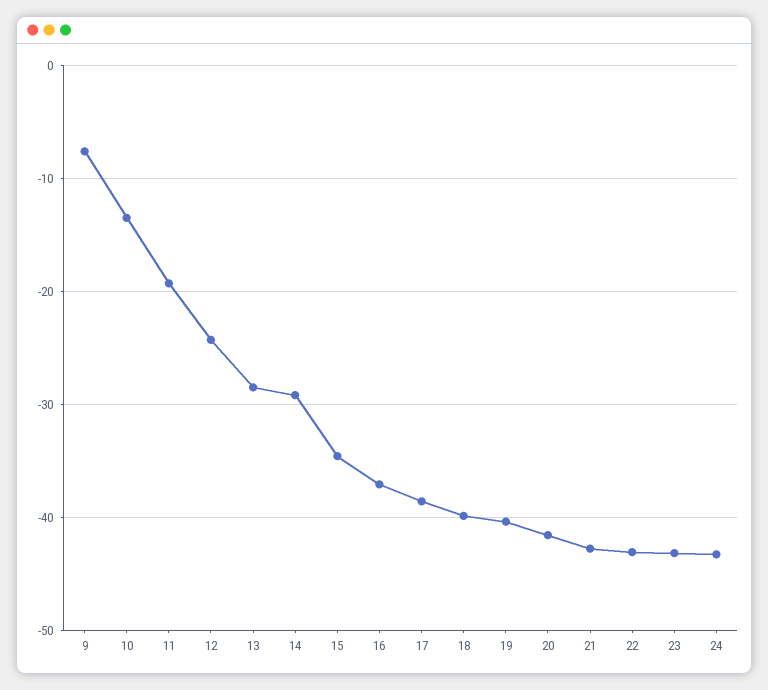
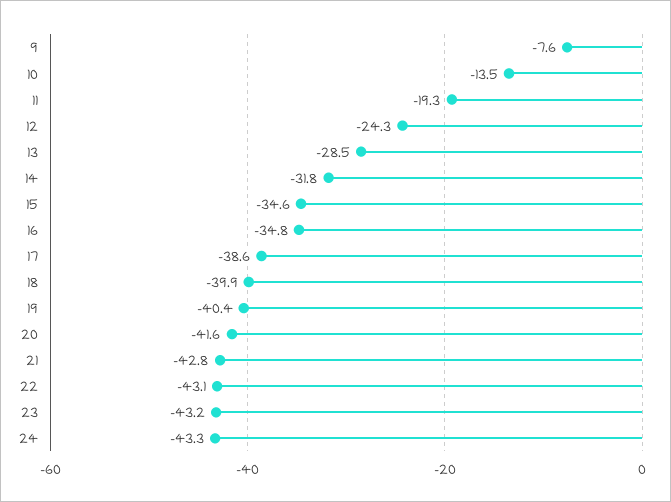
14: -29 -> -31.8
16: -37 -> -34.8

